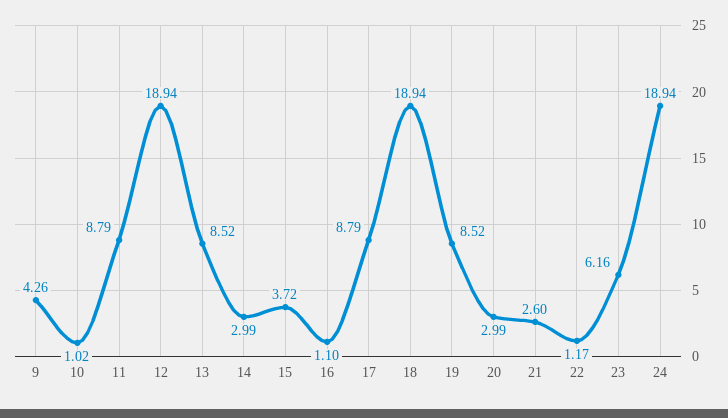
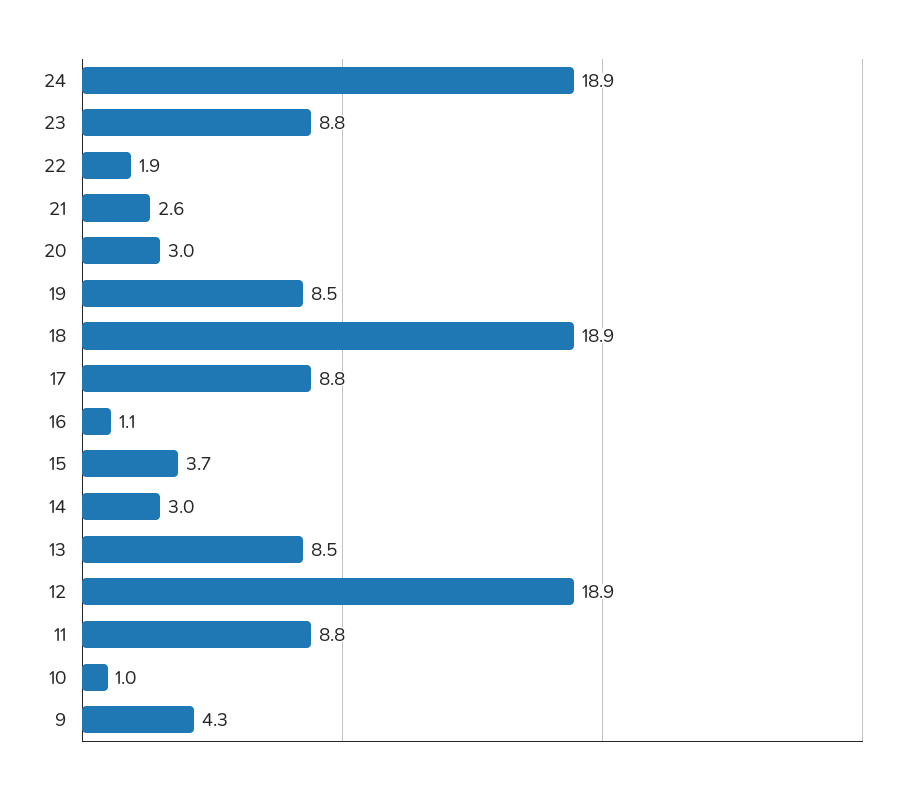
22: 1.17 -> 1.9
23: 6.16 -> 8.8

